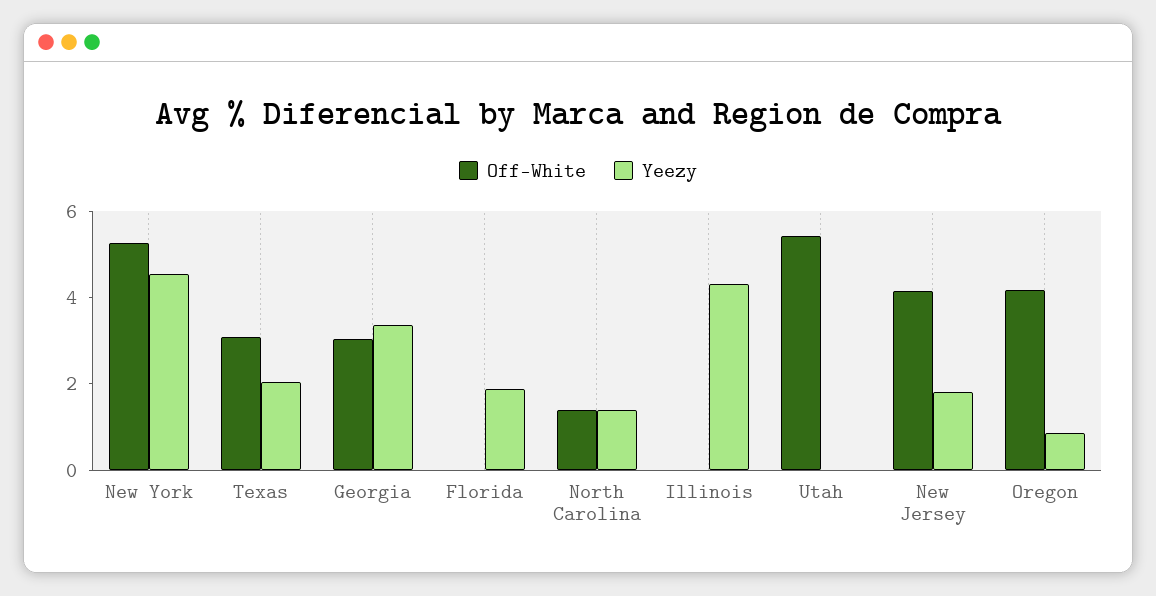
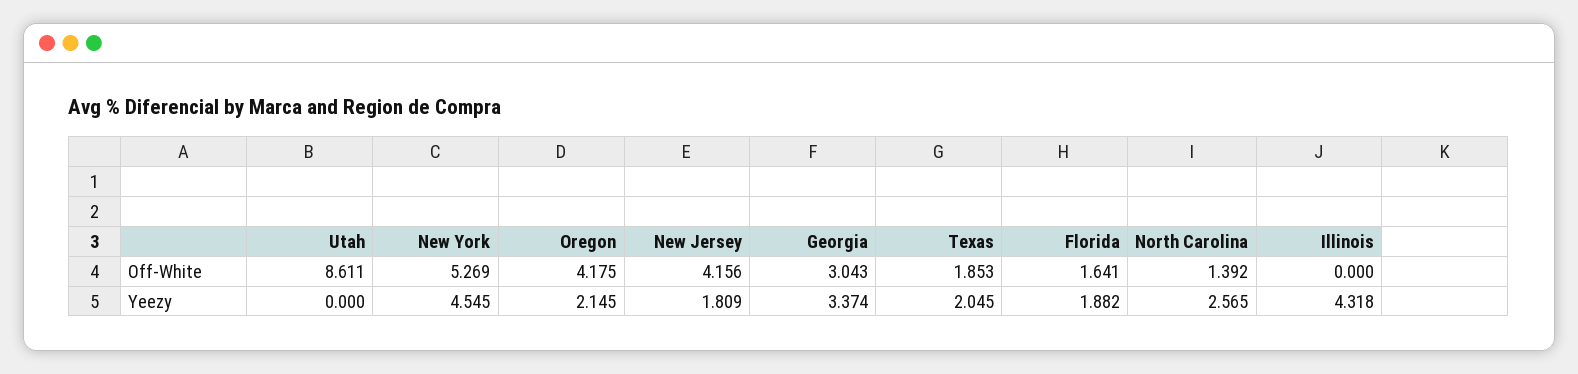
Off-White, Texas: 3 -> 1.853
Off-White, Florida: 0 -> 1.641
Yeezy, North Carolina: 1.5 -> 2.565
Off-White, Utah: 5.5 -> 8.611
Yeezy, Oregon: 1 -> 2.145

